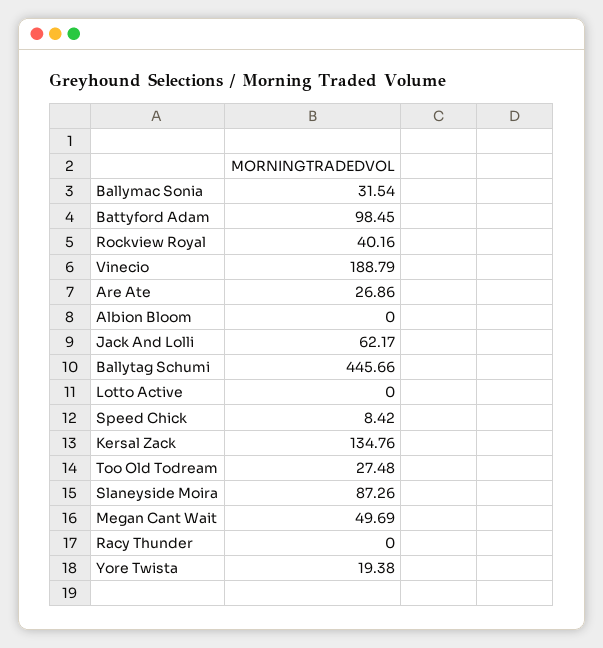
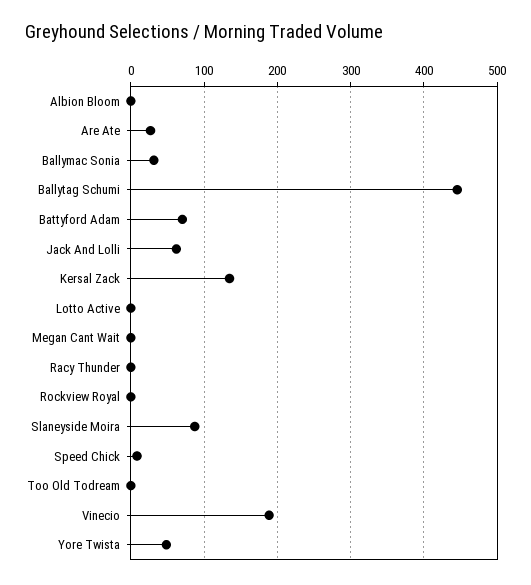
Battyford Adam: 98.45 -> 70
Rockview Royal: 40.16 -> 0
Too Old Todream: 27.48 -> 0
Megan Cant Wait: 49.69 -> 0
Yore Twista: 19.38 -> 50

